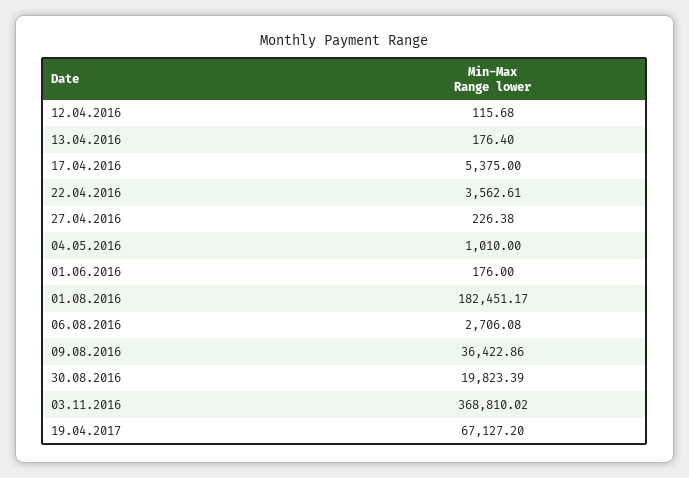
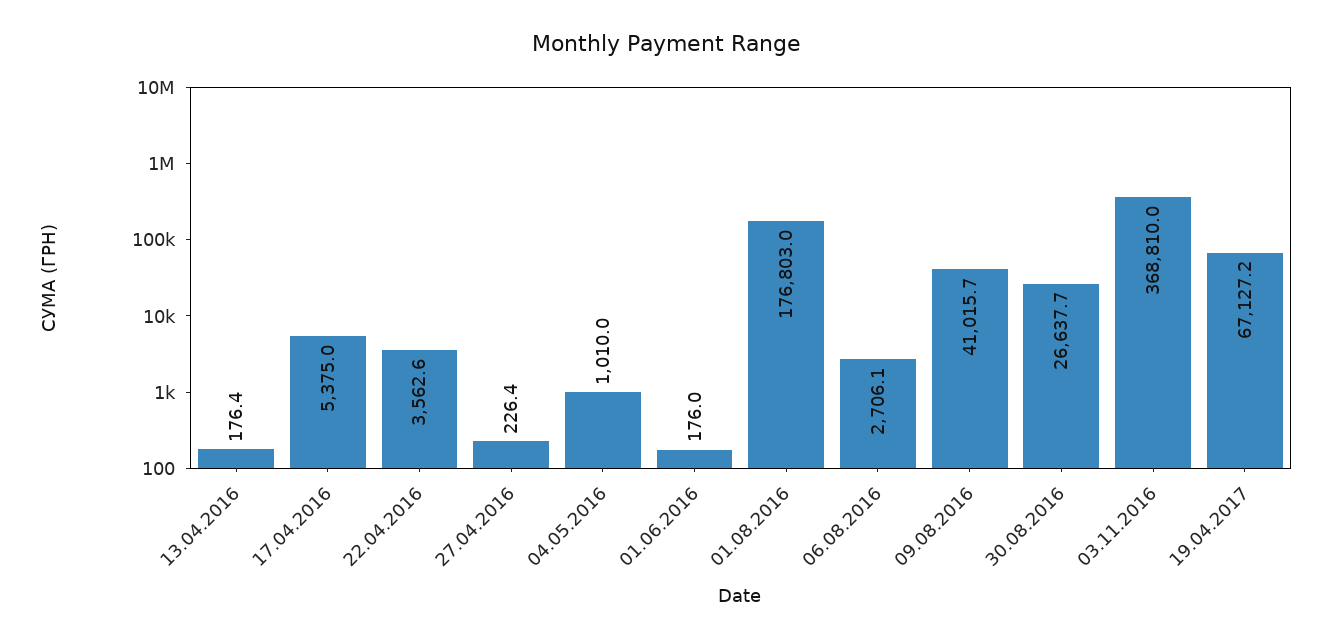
12.04.2016: 115.68 -> none
01.08.2016: 182451.17 -> 176803
09.08.2016: 36422.86 -> 41015.7
30.08.2016: 19823.39 -> 26637.7

